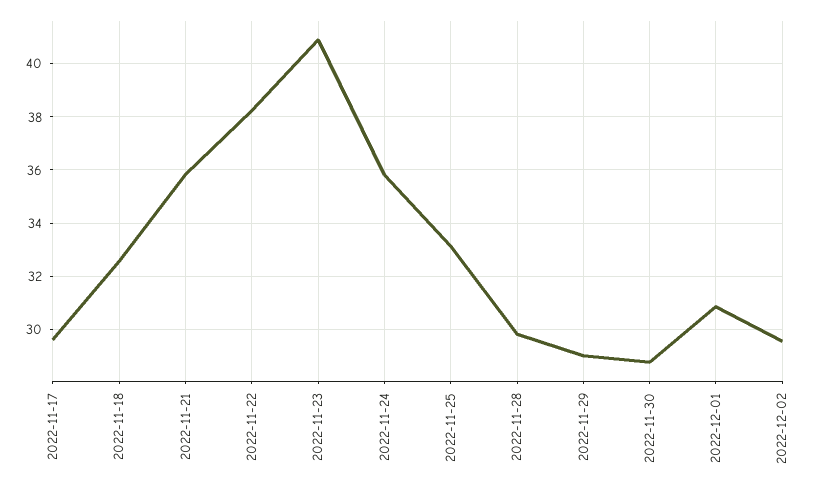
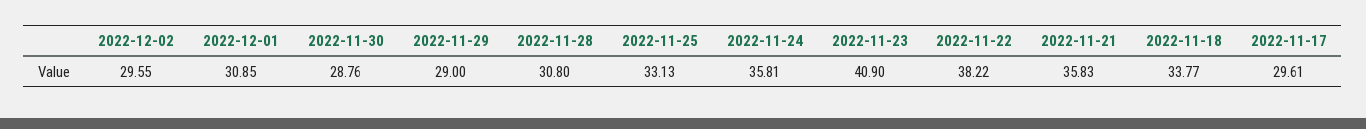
2022-11-18: 32.5 -> 33.77
2022-11-28: 29.75 -> 30.8

